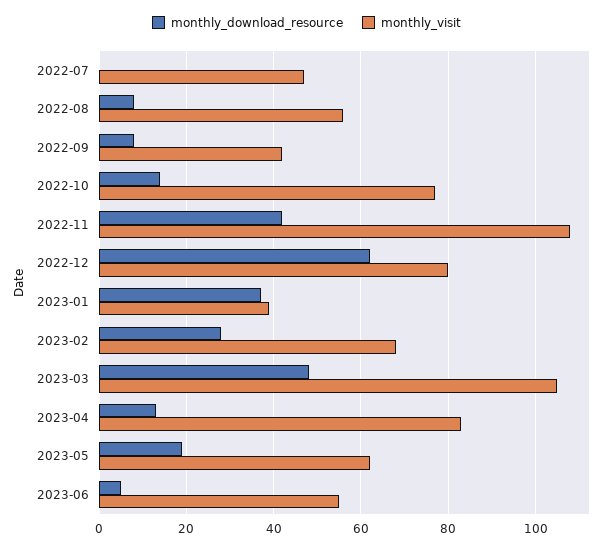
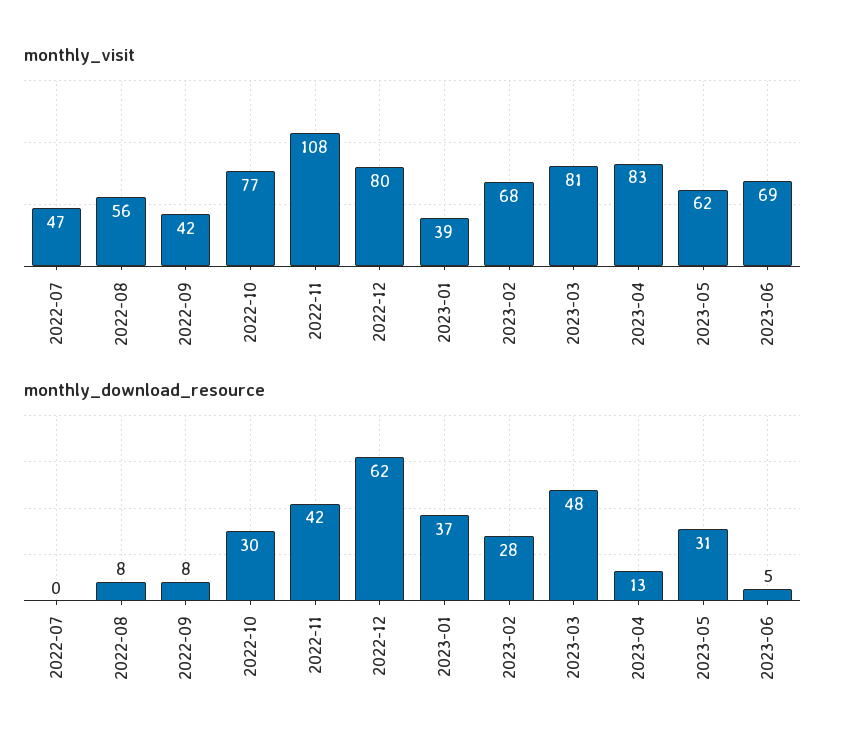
monthly_download_resource, 2022-10: 15 -> 30
monthly_visit, 2023-03: 105 -> 81
monthly_download_resource, 2023-05: 20 -> 31
monthly_visit, 2023-06: 55 -> 69

